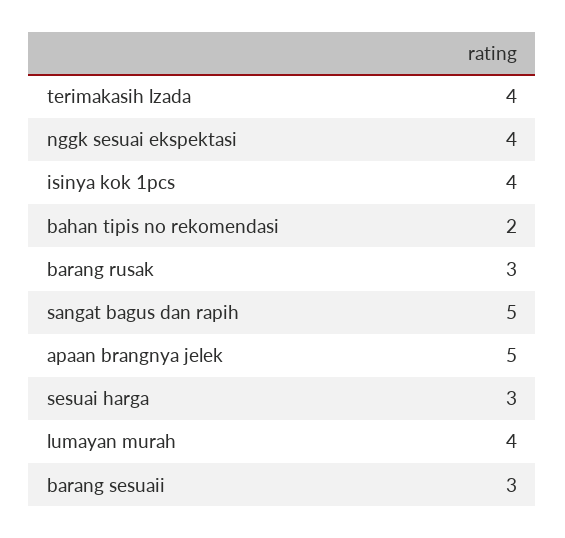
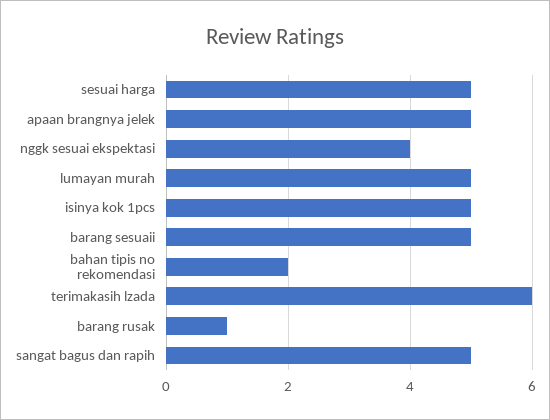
terimakasih lzada: 4 -> 6
isinya kok 1pcs: 4 -> 5
barang rusak: 3 -> 1
sesuai harga: 3 -> 5
lumayan murah: 4 -> 5
barang sesuaii: 3 -> 5

